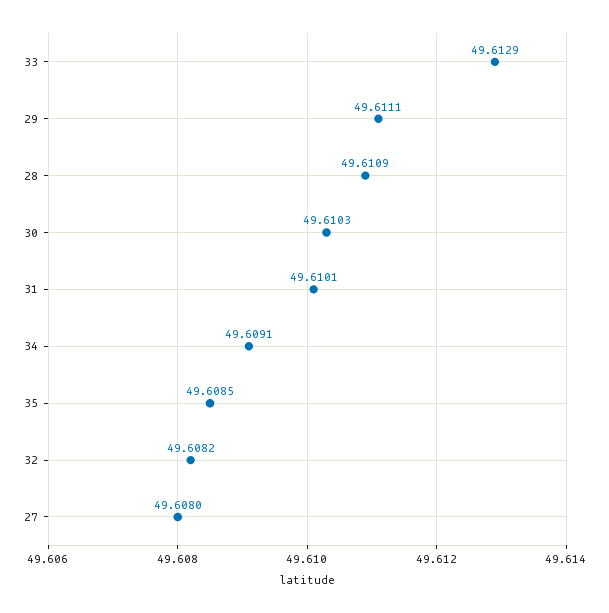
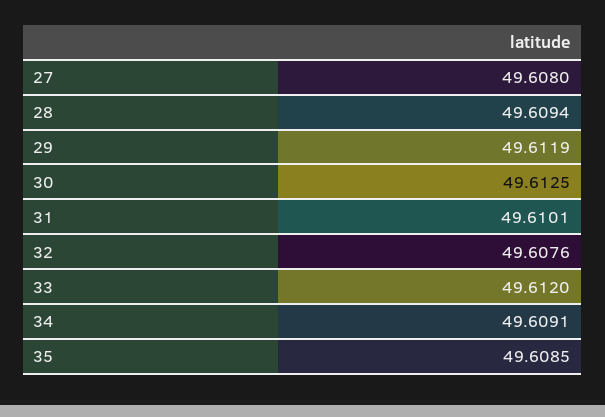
33: 49.6129 -> 49.612
29: 49.6111 -> 49.6119
28: 49.6109 -> 49.6094
30: 49.6103 -> 49.6125
32: 49.6082 -> 49.6076

